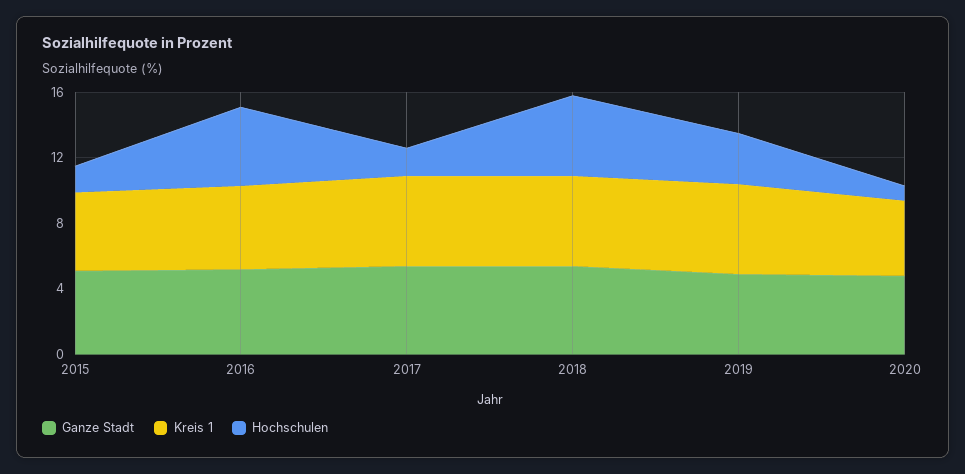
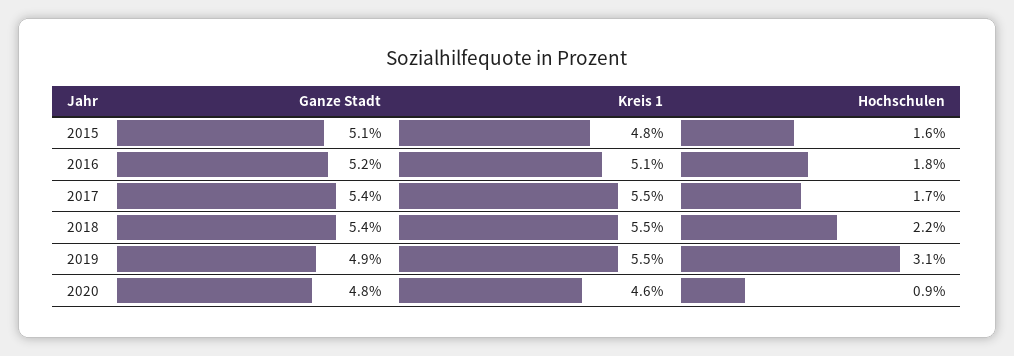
Hochschulen, 2016: 5 -> 1.8
Hochschulen, 2018: 5 -> 2.2

